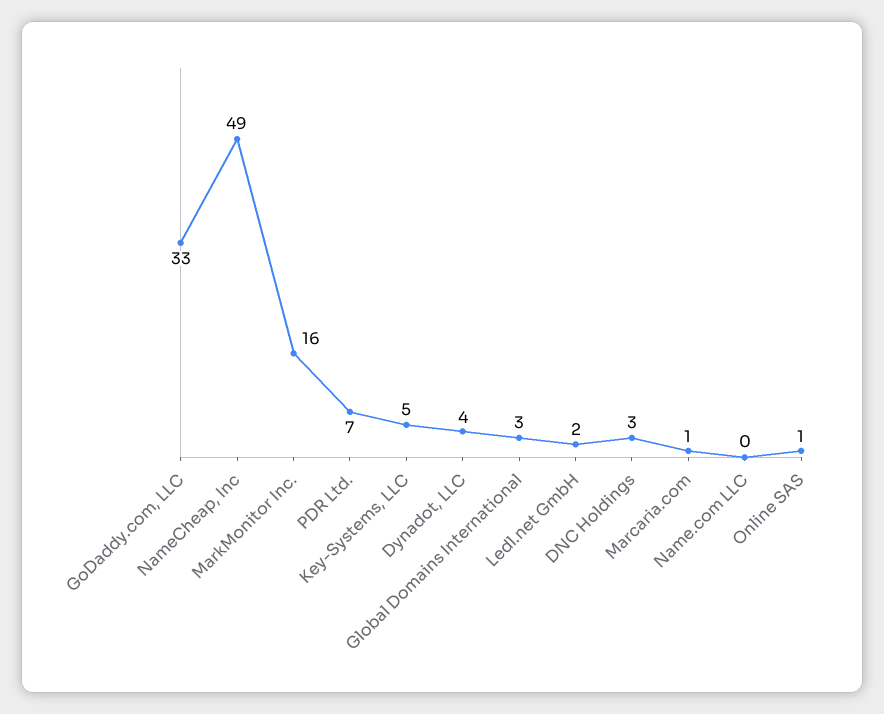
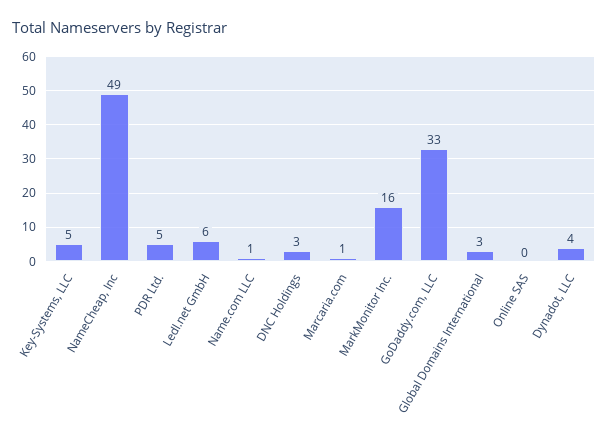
PDR Ltd.: 7 -> 5
Ledl.net GmbH: 2 -> 6
Name.com LLC: 0 -> 1
Online SAS: 1 -> 0

